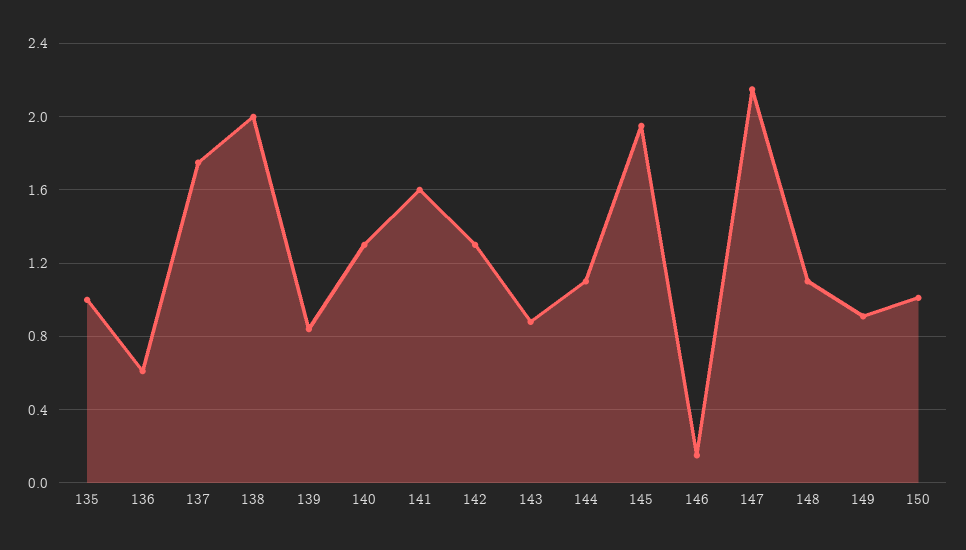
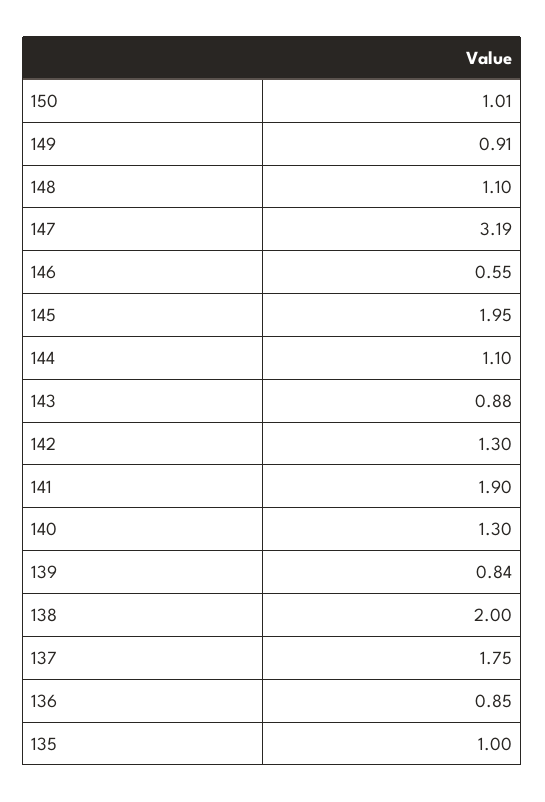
136: 0.6 -> 0.85
141: 1.6 -> 1.9
146: 0.15 -> 0.55
147: 2.15 -> 3.19

